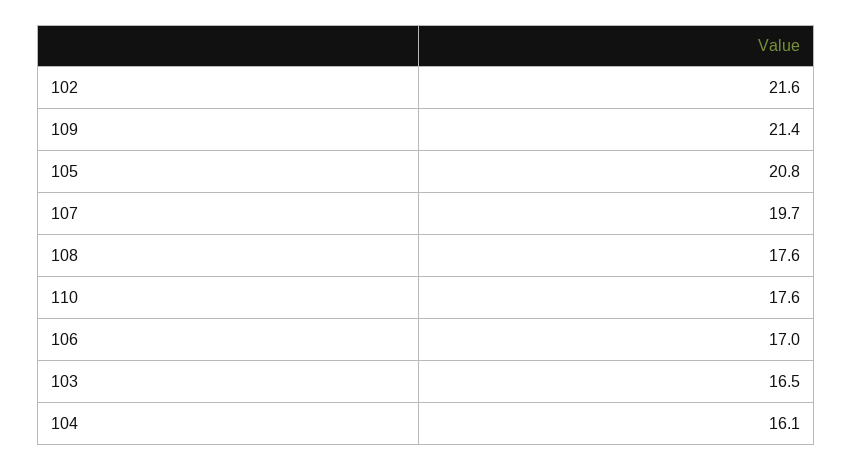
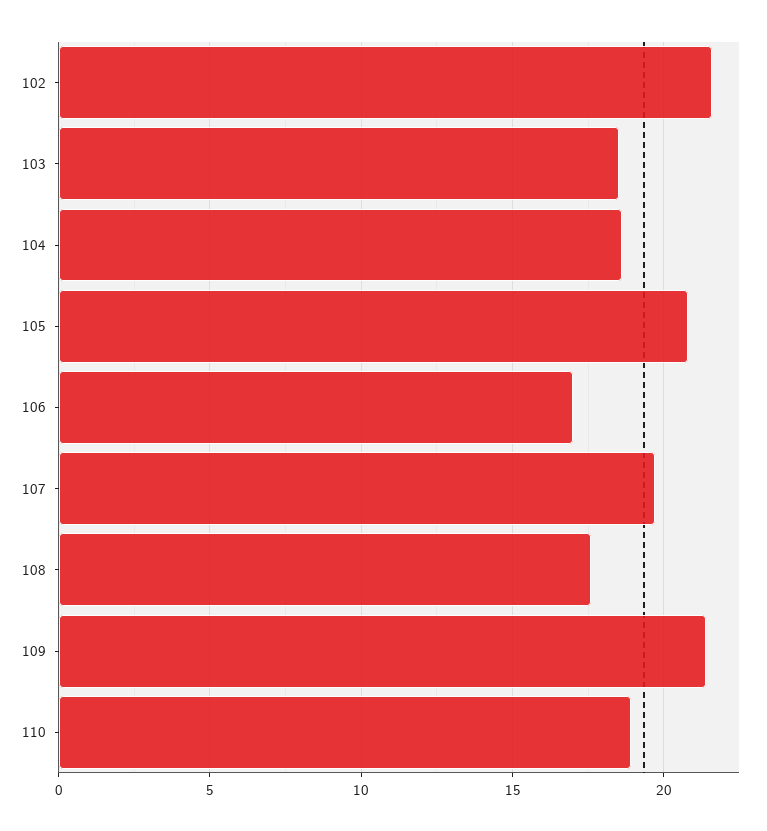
110: 17.6 -> 19
103: 16.5 -> 18.5
104: 16.1 -> 18.5

